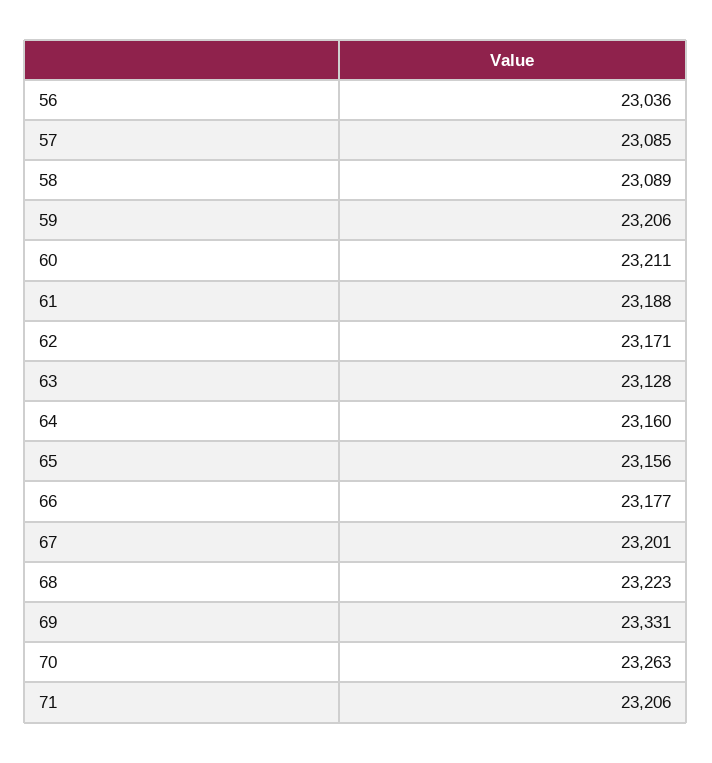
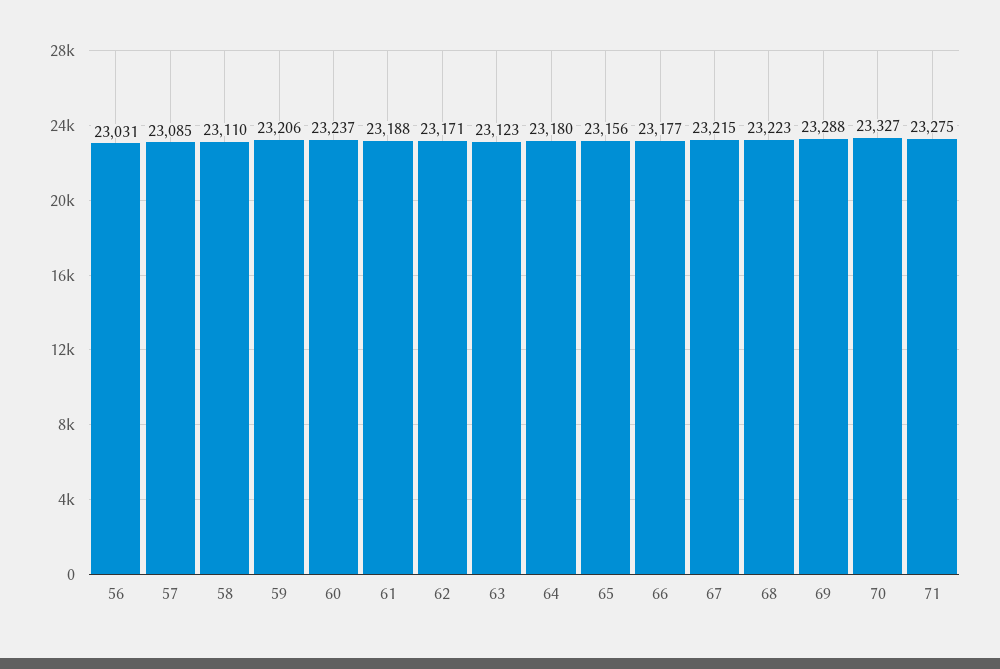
56: 23036 -> 23031
58: 23089 -> 23110
60: 23211 -> 23237
63: 23128 -> 23123
64: 23160 -> 23180
67: 23201 -> 23215
69: 23331 -> 23288
70: 23263 -> 23327
71: 23206 -> 23275

